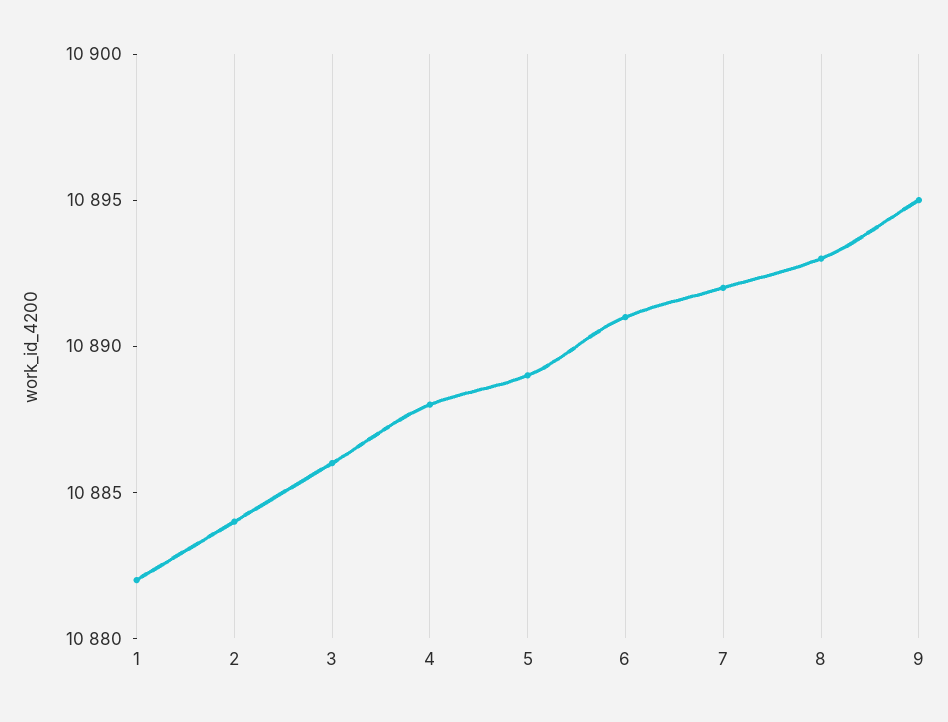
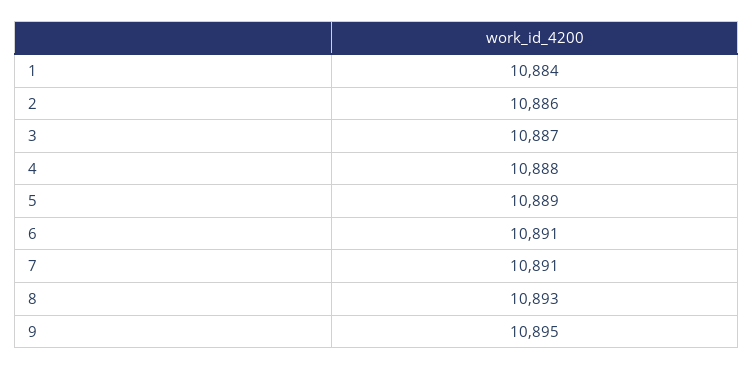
1: 10882 -> 10884
2: 10884 -> 10886
3: 10886 -> 10887
7: 10892 -> 10891

